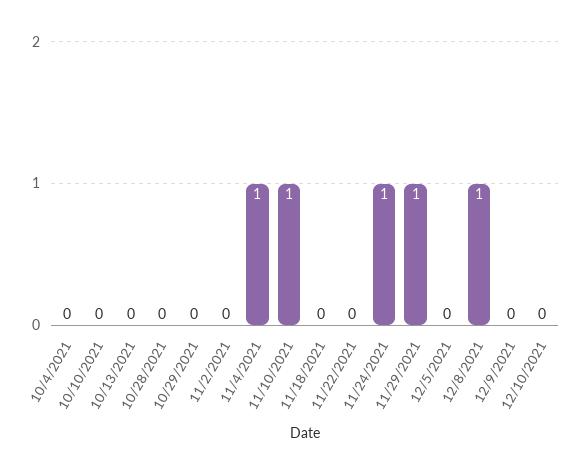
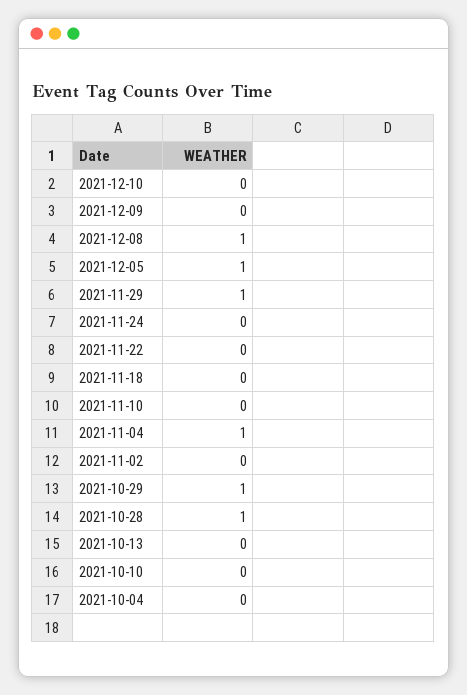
10/28/2021: 0 -> 1
10/29/2021: 0 -> 1
11/10/2021: 1 -> 0
11/24/2021: 1 -> 0
12/5/2021: 0 -> 1

